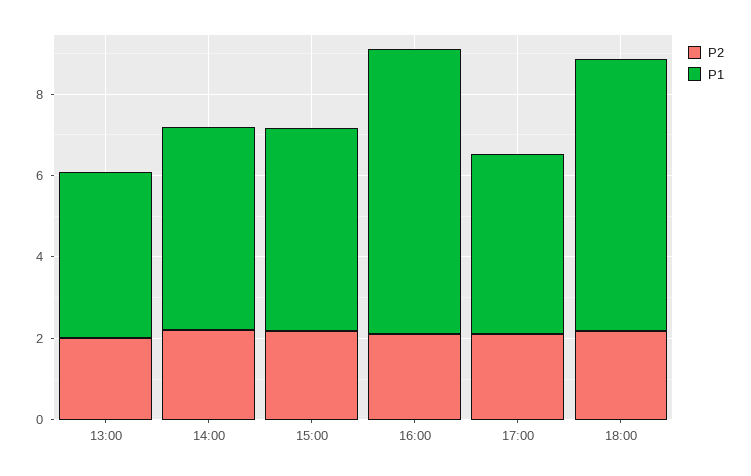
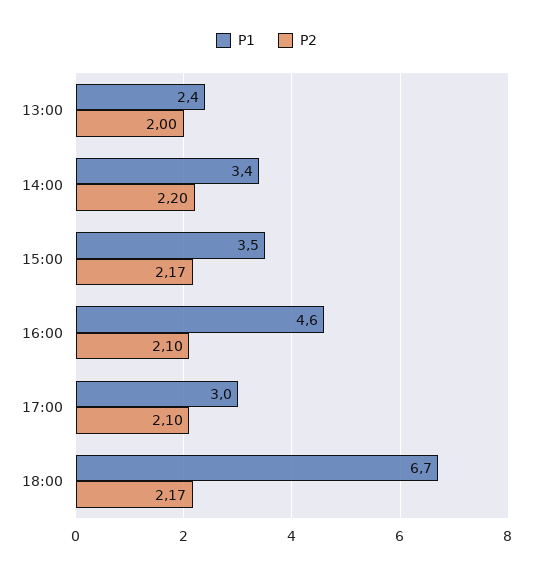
P1, 13:00: 4 -> 2.4
P1, 14:00: 5 -> 3.4
P1, 15:00: 5 -> 3.5
P1, 16:00: 7 -> 4.6
P1, 17:00: 4.5 -> 3

